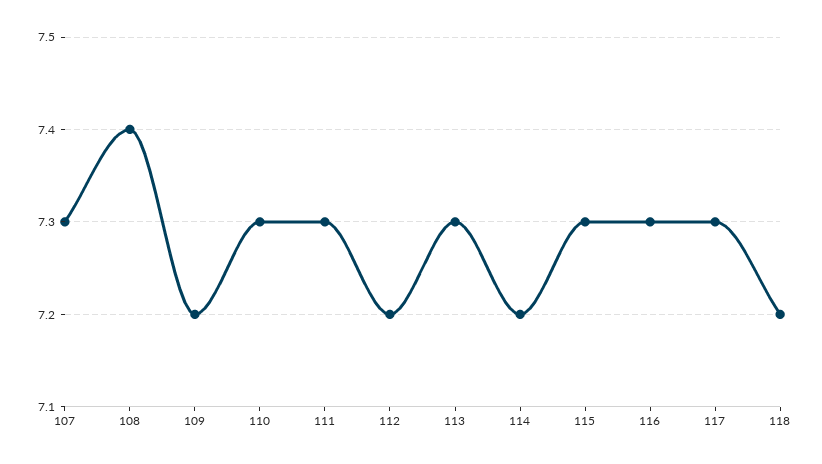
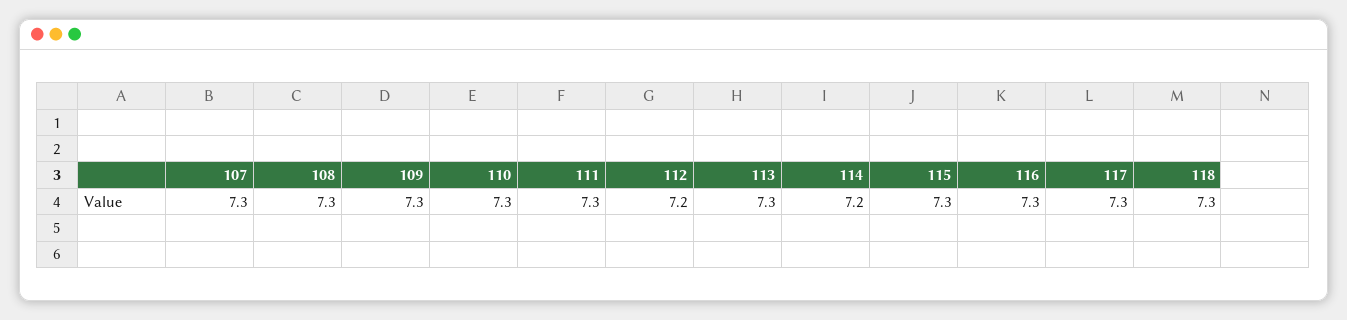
108: 7.4 -> 7.3
109: 7.2 -> 7.3
118: 7.2 -> 7.3

